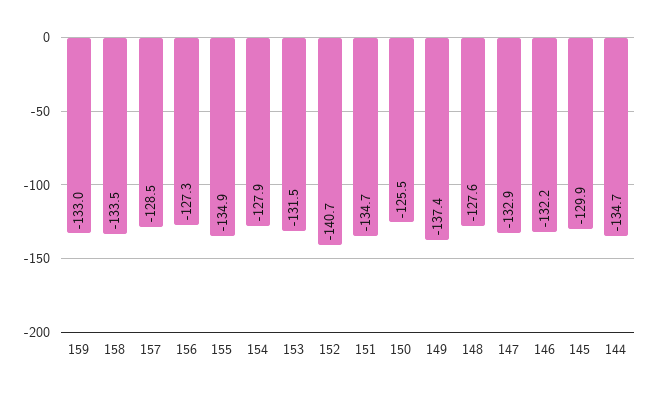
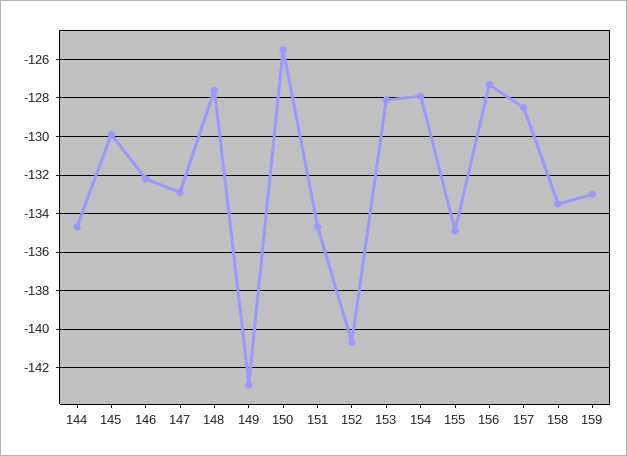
153: -131.5 -> -128
149: -137.4 -> -143

